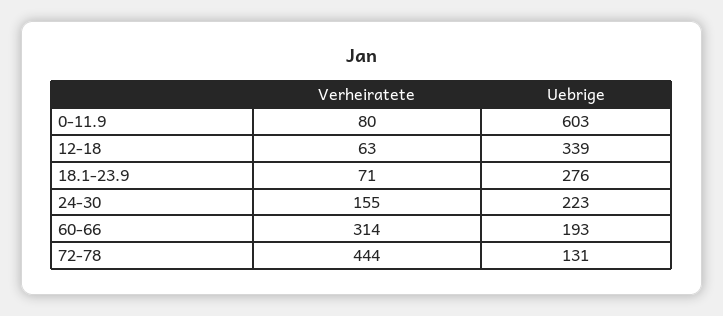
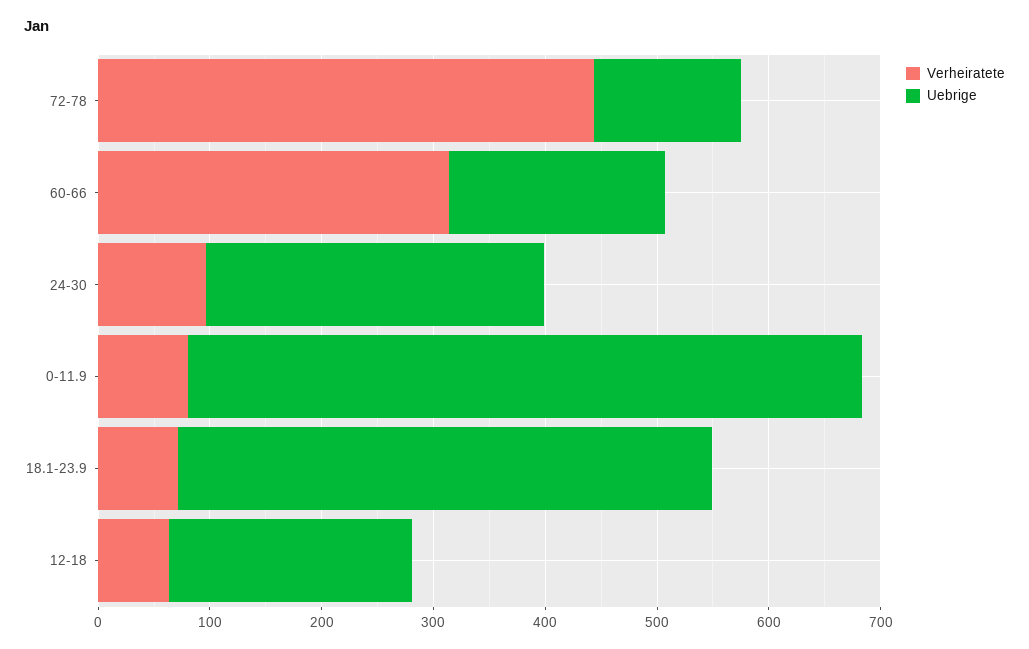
Uebrige, 12-18: 339 -> 220
Uebrige, 18.1-23.9: 276 -> 480
Verheiratete, 24-30: 155 -> 100
Uebrige, 24-30: 223 -> 300

